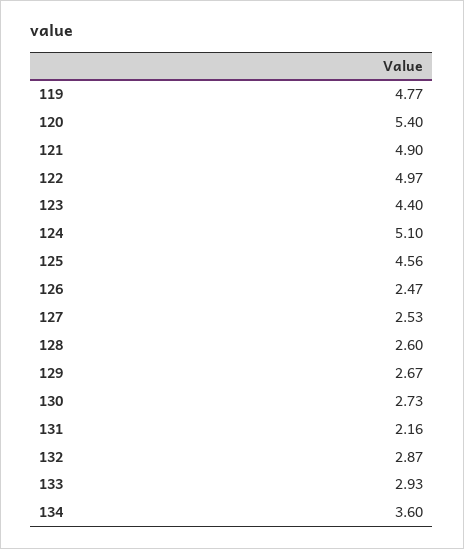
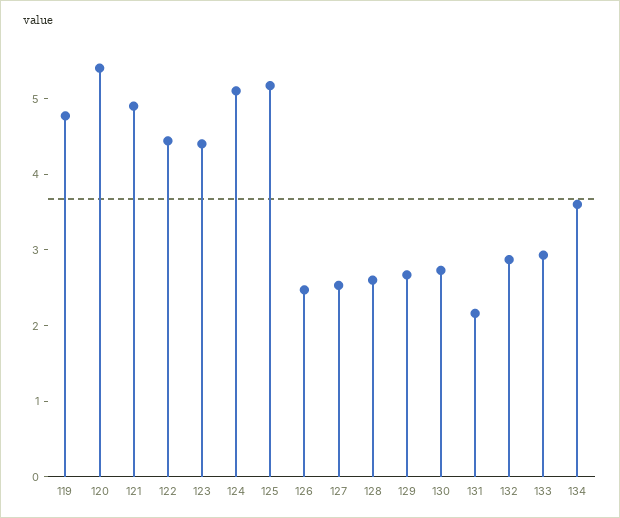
122: 4.97 -> 4.4
125: 4.56 -> 5.2

